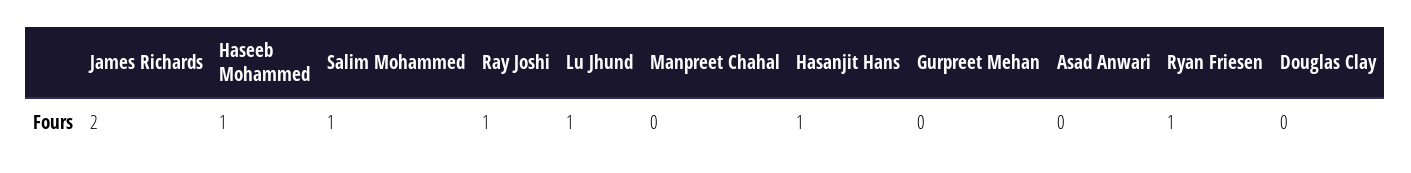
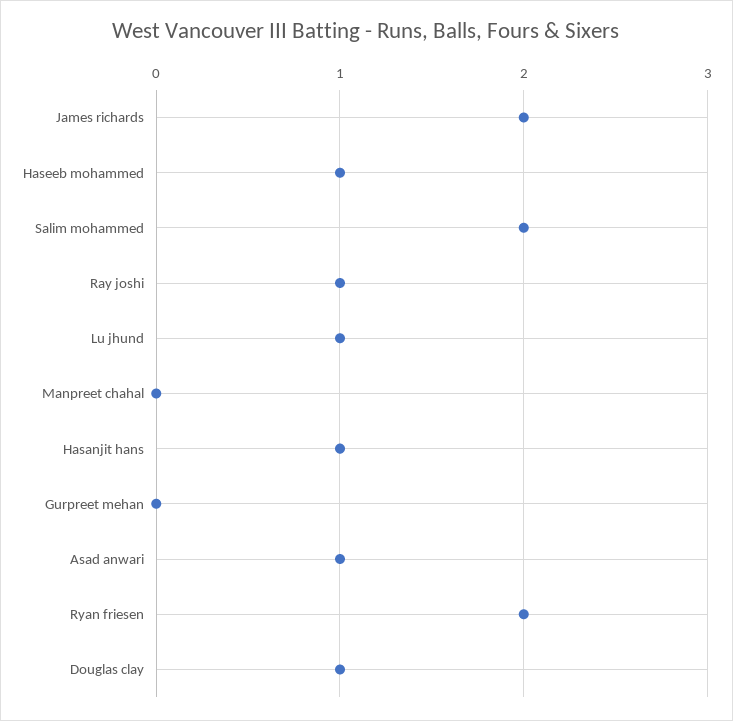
Salim Mohammed: 1 -> 2
Asad Anwari: 0 -> 1
Ryan Friesen: 1 -> 2
Douglas Clay: 0 -> 1

